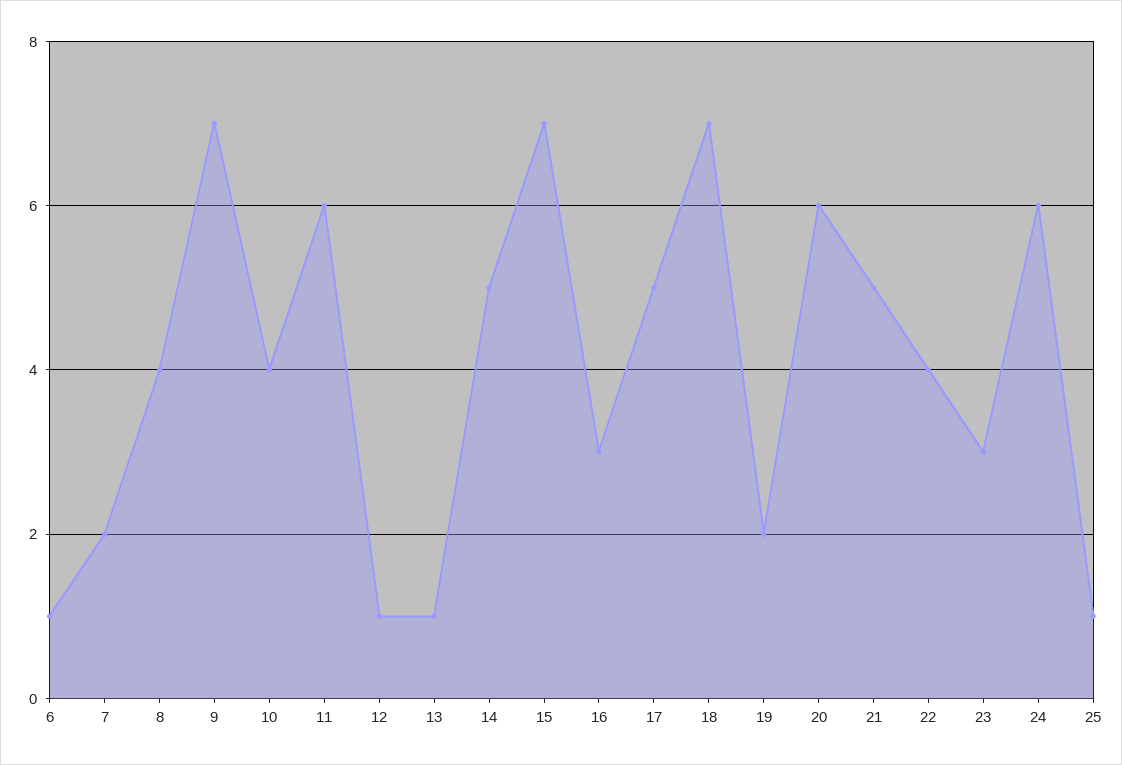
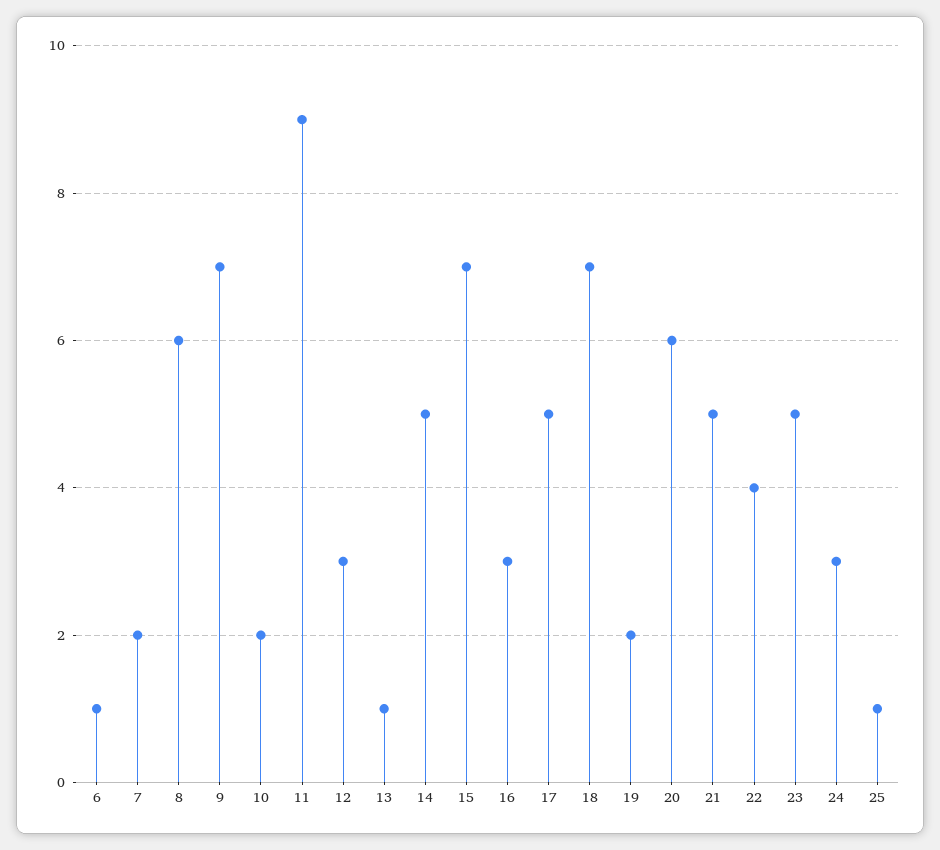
8: 4 -> 6
10: 4 -> 2
11: 6 -> 9
12: 1 -> 3
23: 3 -> 5
24: 6 -> 3

